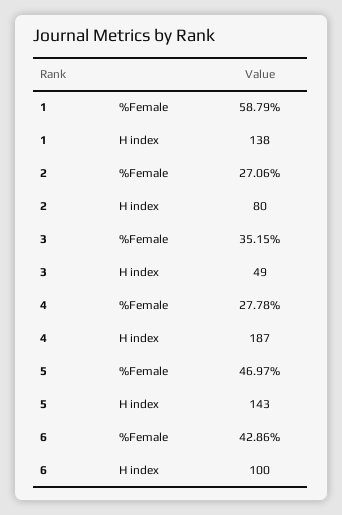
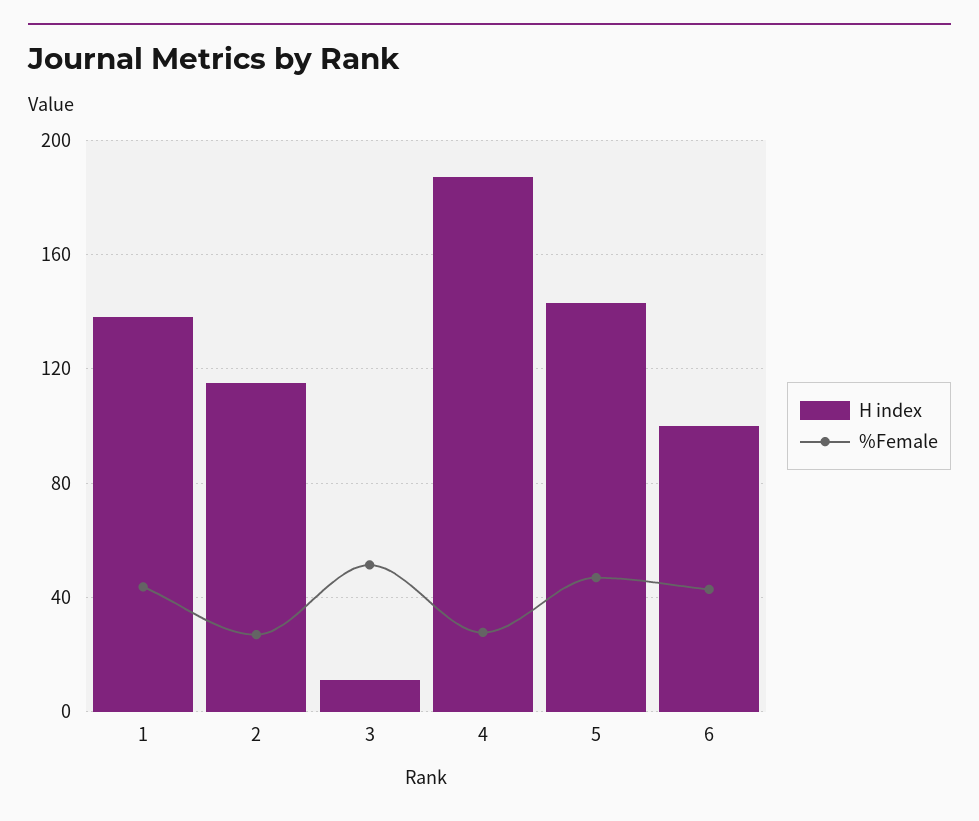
%Female, 1: 58.79 -> 45
H index, 2: 80 -> 115
%Female, 3: 35.15 -> 50
H index, 3: 49 -> 10

